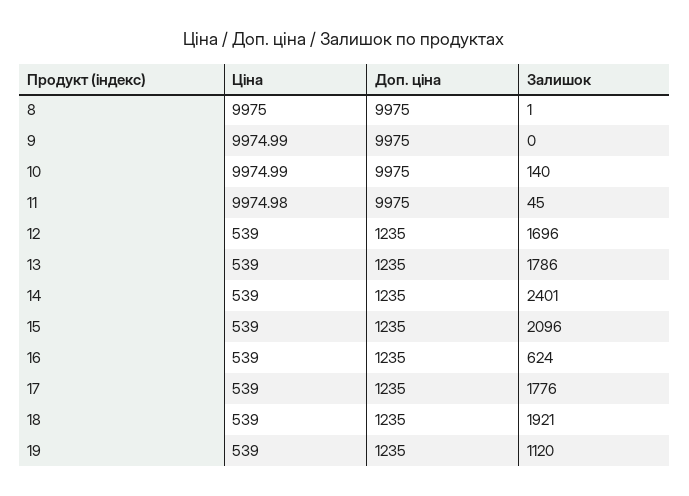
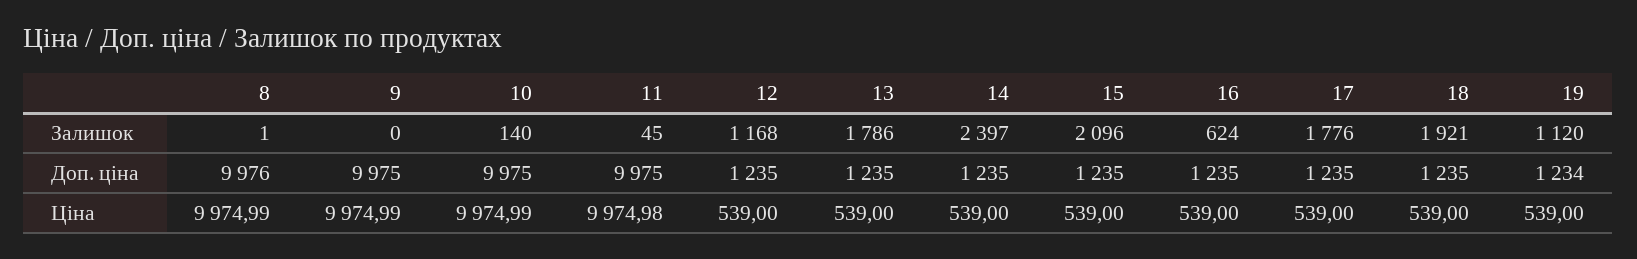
Ціна, 8: 9975 -> 9974.99
Доп. ціна, 8: 9975 -> 9976
Залишок, 12: 1696 -> 1168
Залишок, 14: 2401 -> 2397
Доп. ціна, 19: 1235 -> 1234

